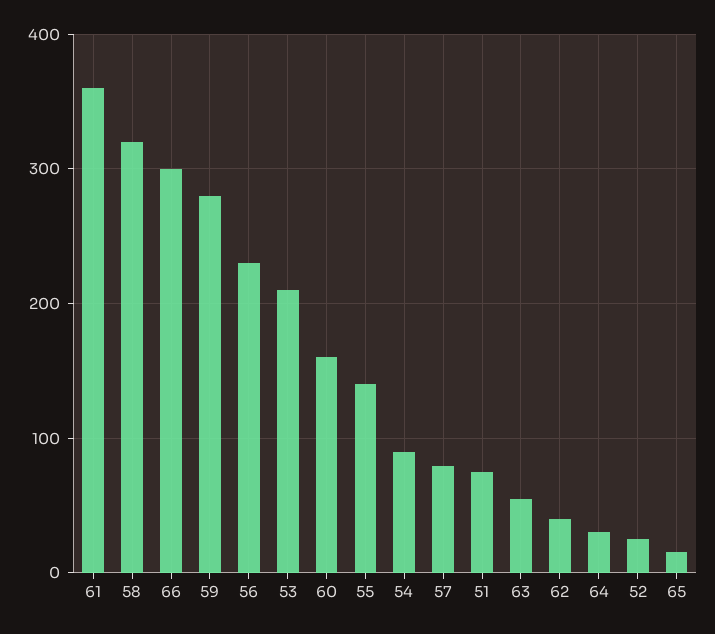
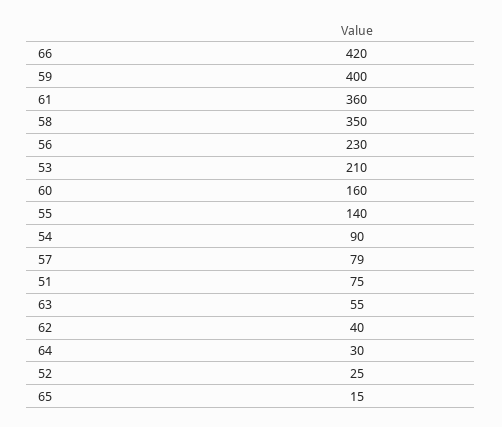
58: 320 -> 350
66: 300 -> 420
59: 280 -> 400

